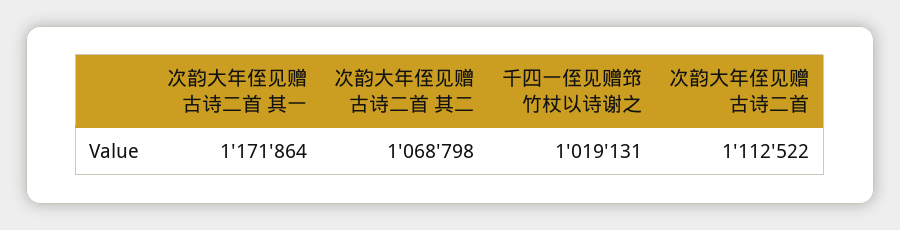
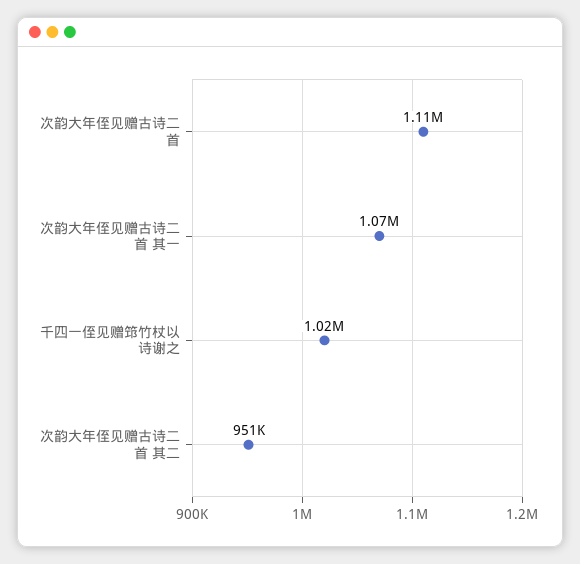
次韵大年侄见赠古诗二首 其一: 1171864 -> 1070000
次韵大年侄见赠古诗二首 其二: 1068798 -> 951000

